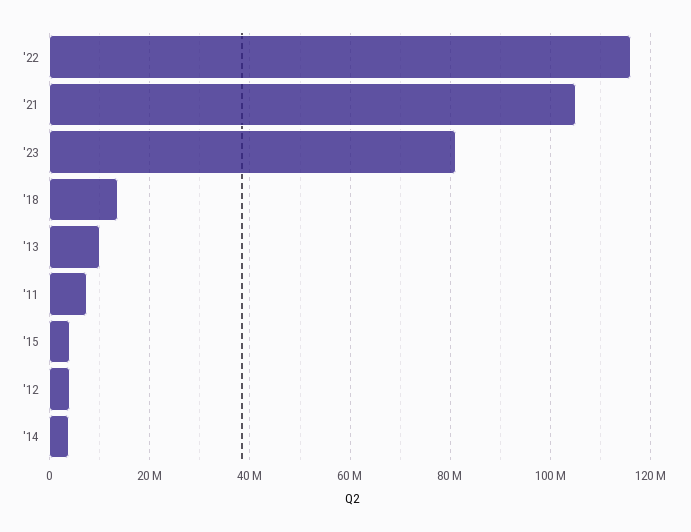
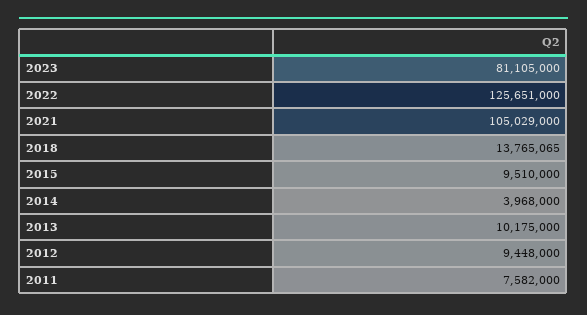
'22: 116000000 -> 125651000
'15: 4000000 -> 9510000
'12: 4000000 -> 9448000

